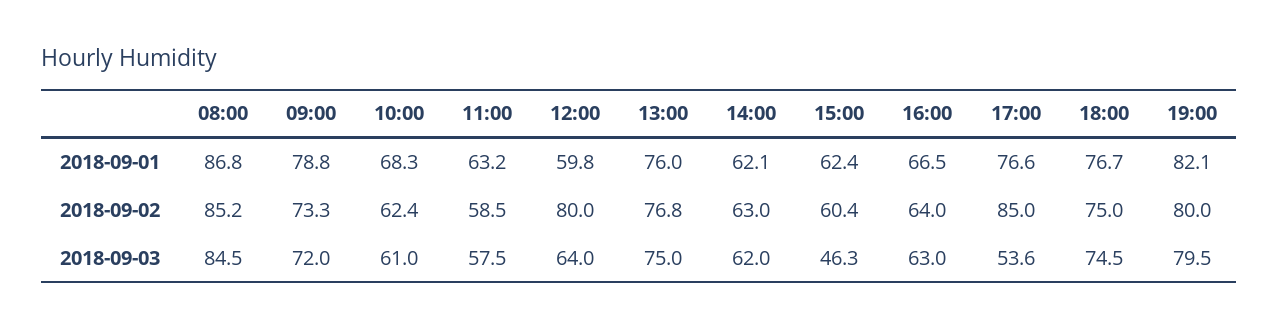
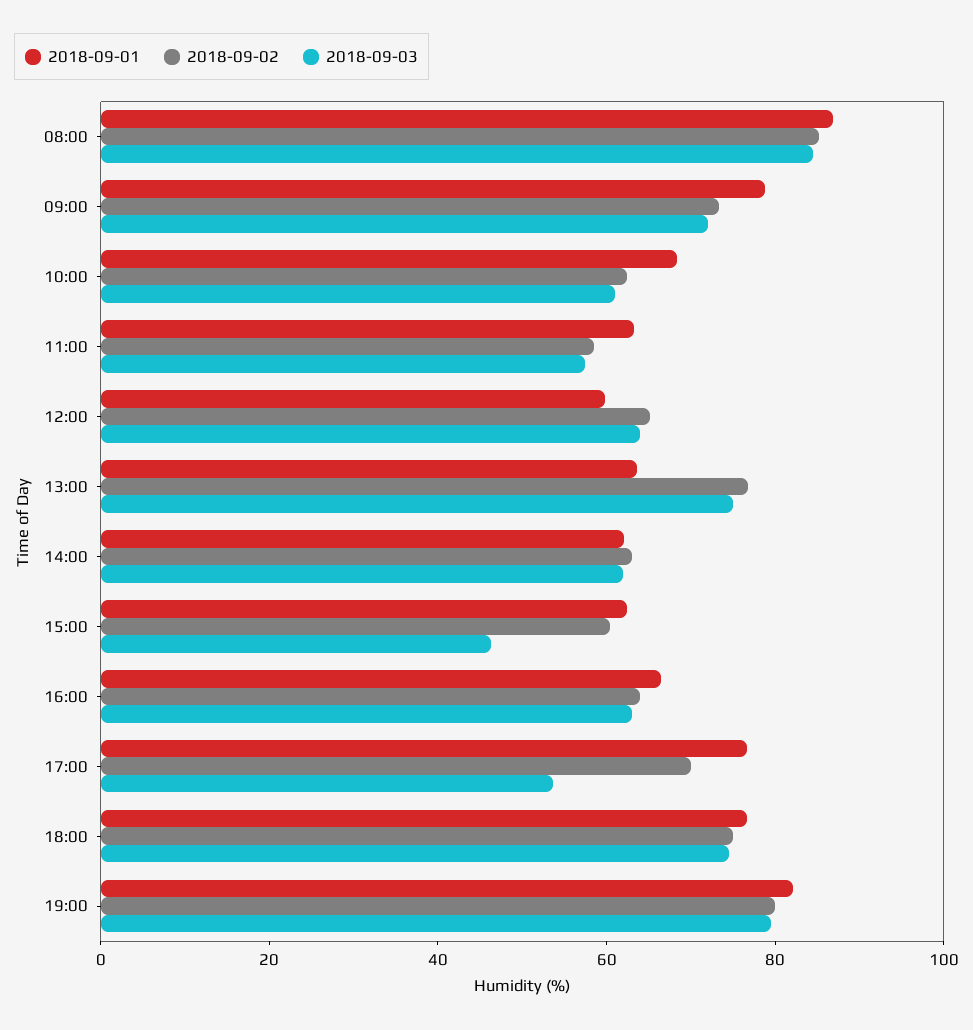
2018-09-01, 13:00: 76 -> 65
2018-09-02, 12:00: 80 -> 65
2018-09-02, 17:00: 85 -> 70

